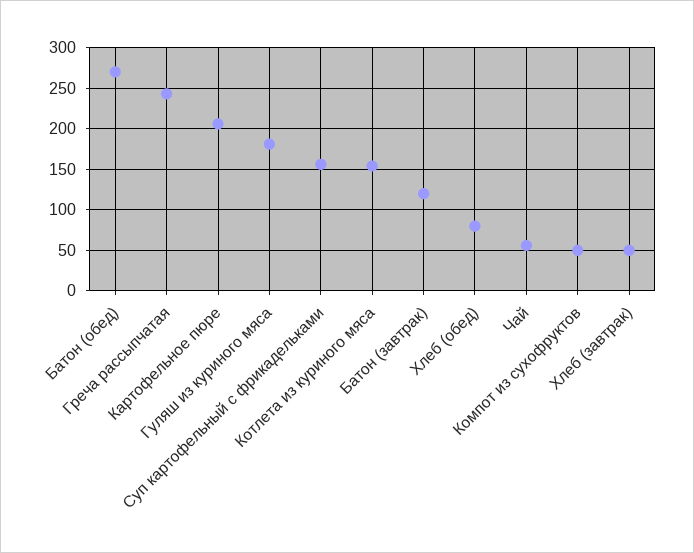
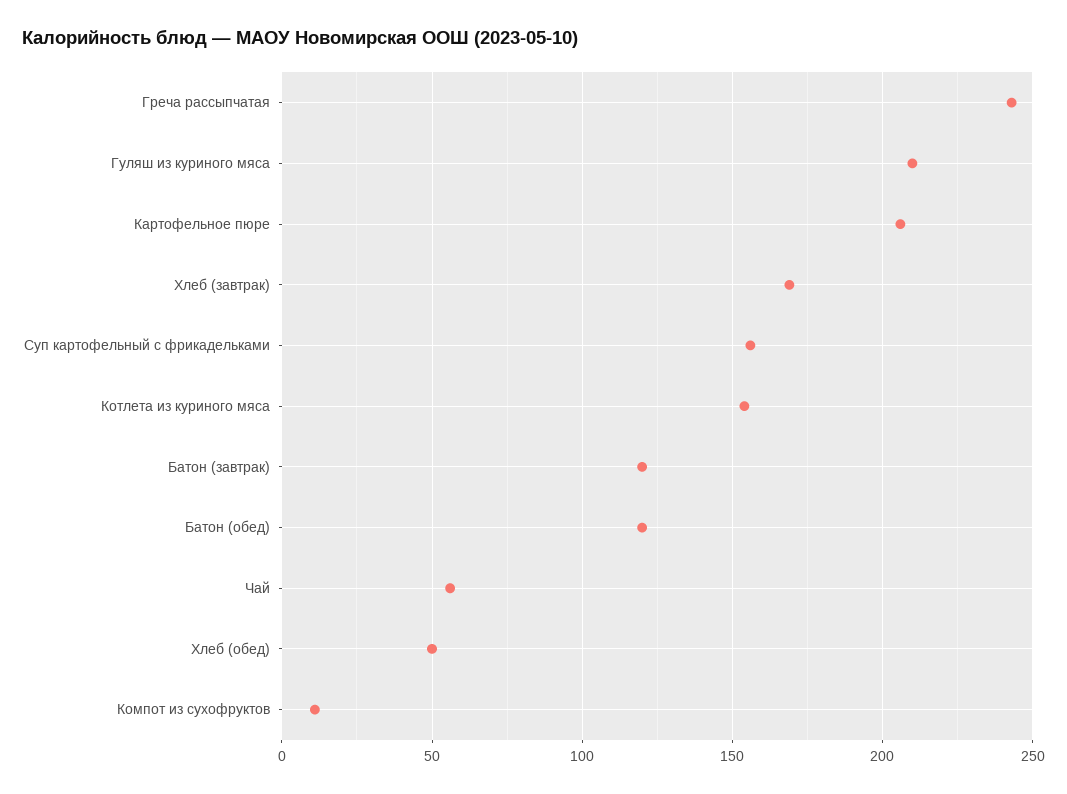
Батон (обед): 270 -> 120
Гуляш из куриного мяса: 180 -> 210
Хлеб (обед): 80 -> 50
Компот из сухофруктов: 50 -> 10
Хлеб (завтрак): 50 -> 170

